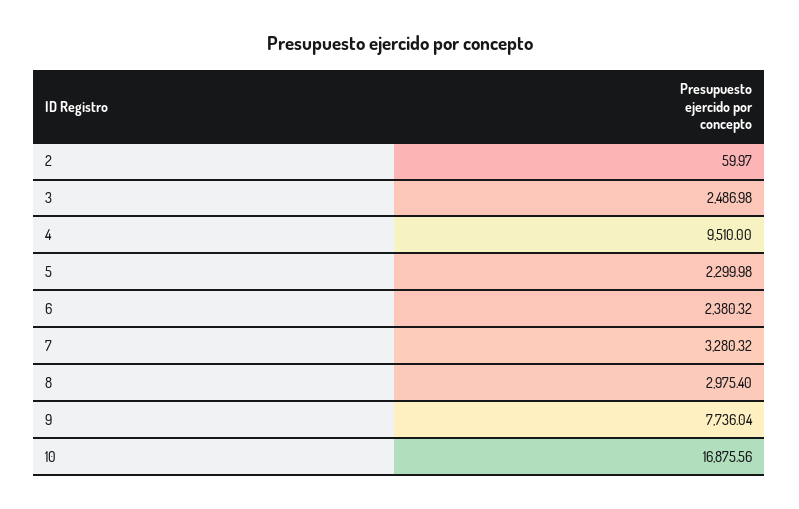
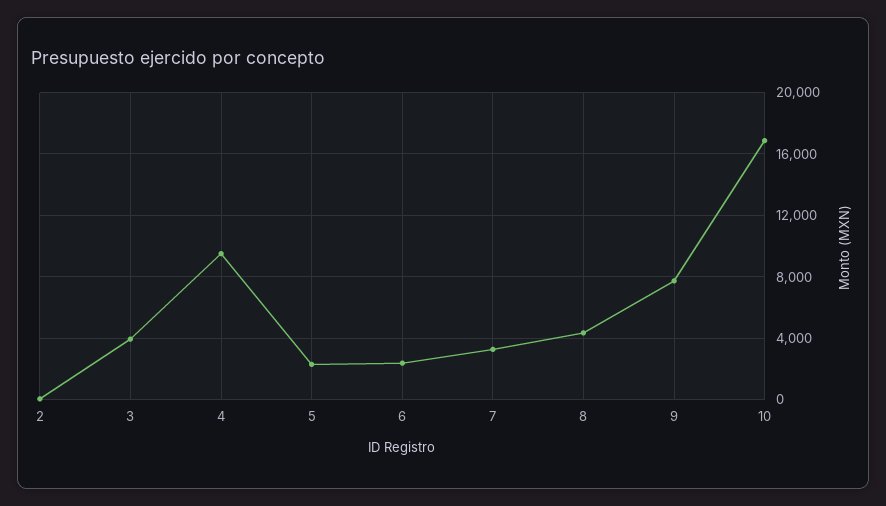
3: 2486.98 -> 4000
8: 2975.4 -> 4500

